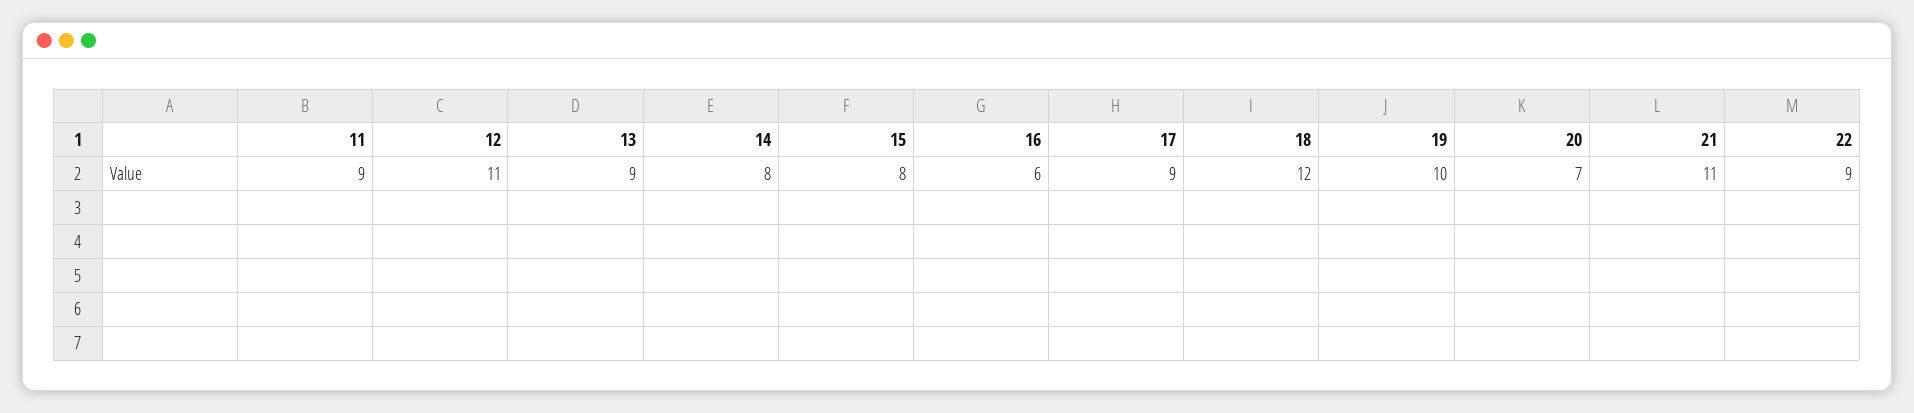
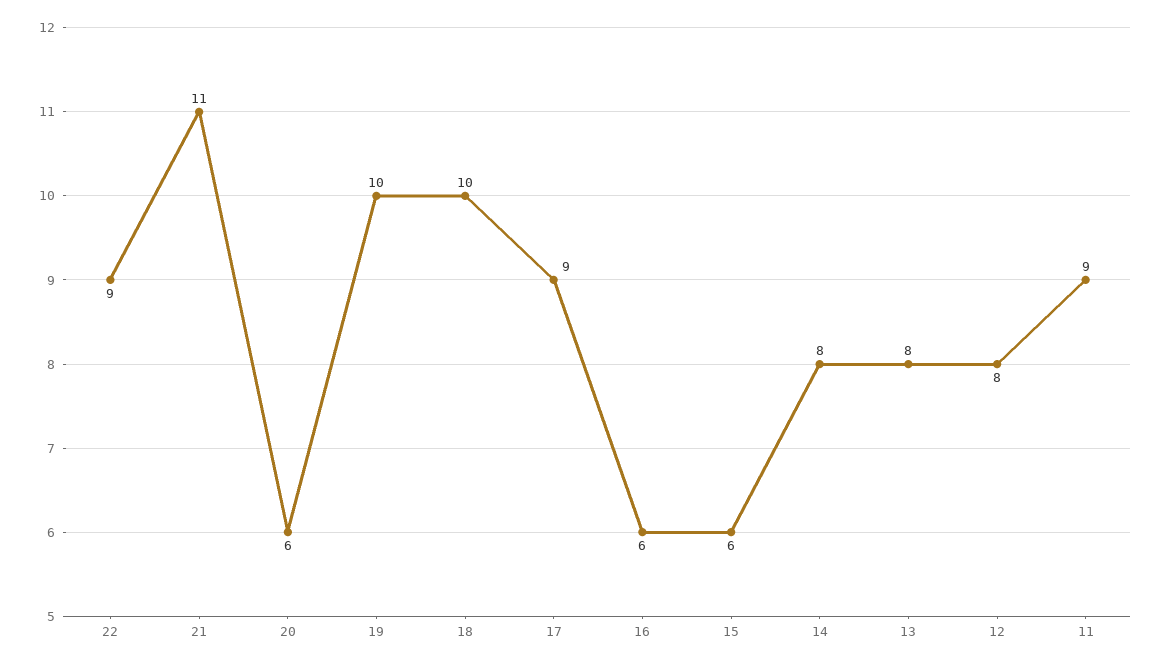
12: 11 -> 8
13: 9 -> 8
15: 8 -> 6
18: 12 -> 10
20: 7 -> 6

